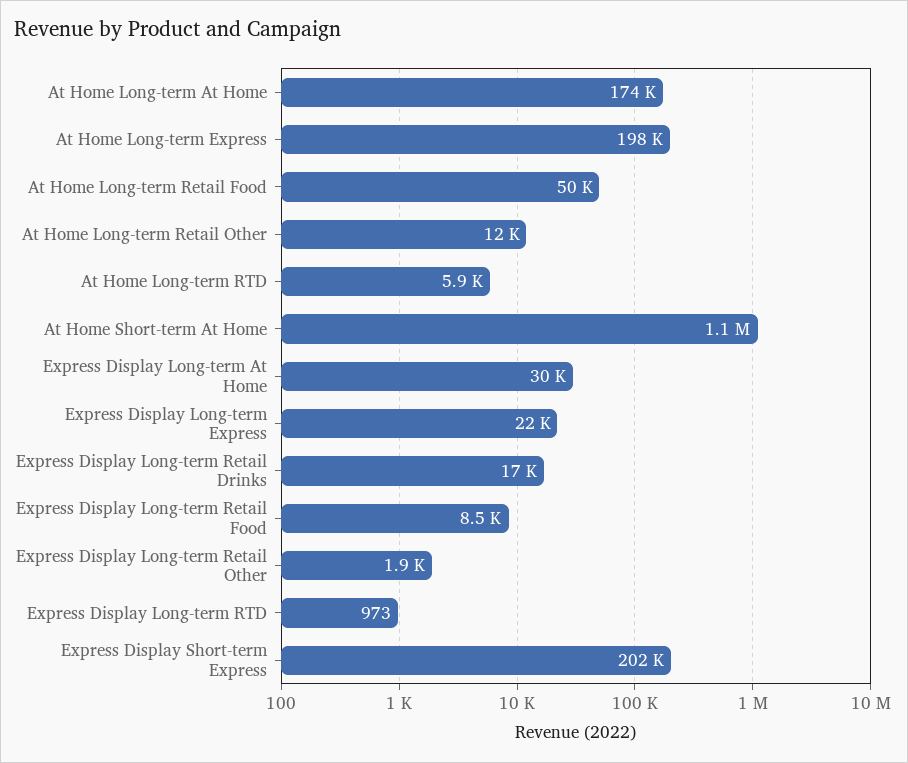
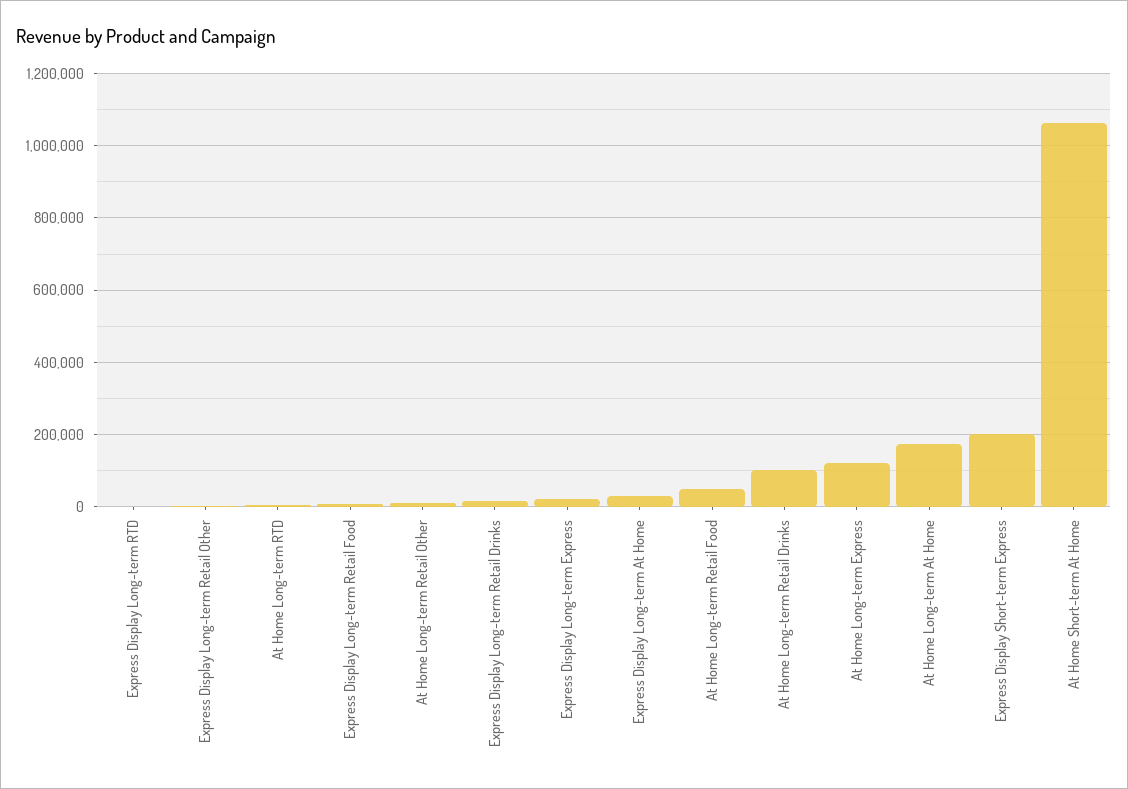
At Home Long-term Express: 198000 -> 120000
At Home Long-term Retail Drinks: none -> 100000

